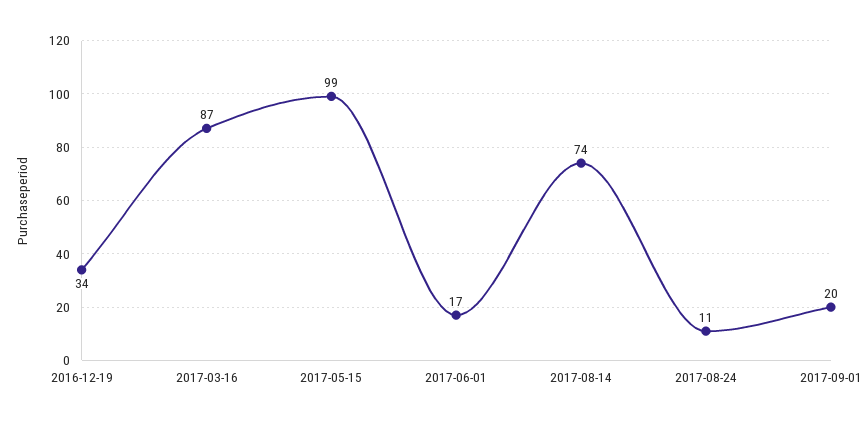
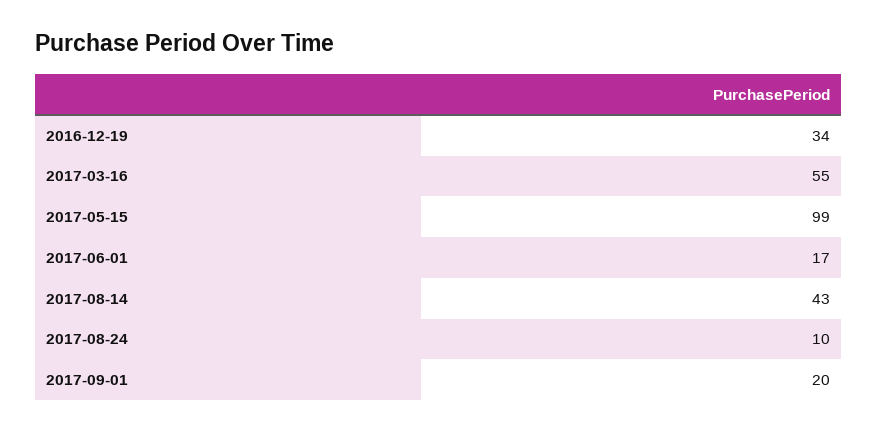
2017-03-16: 87 -> 55
2017-08-14: 74 -> 43
2017-08-24: 11 -> 10

